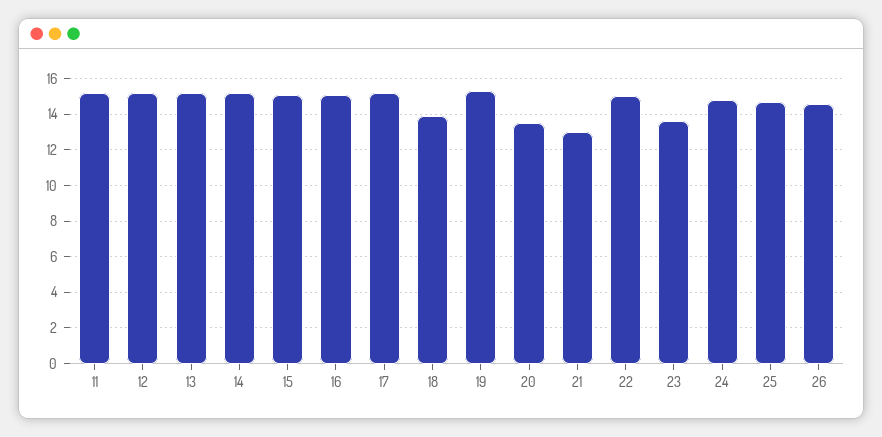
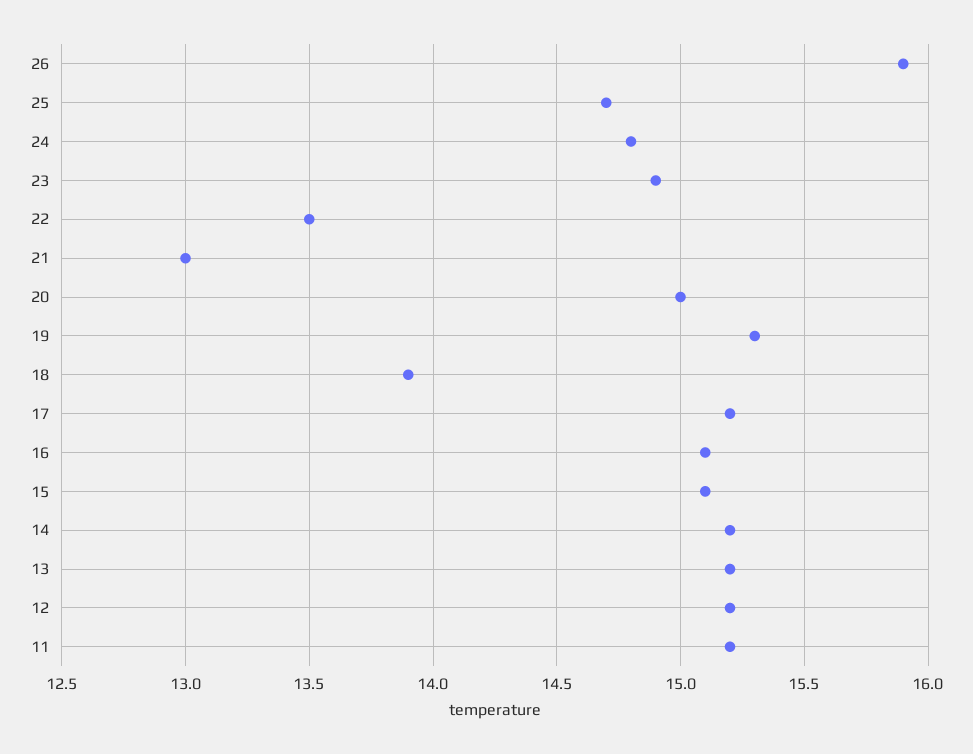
20: 13.5 -> 15
22: 15 -> 13.5
23: 13.5 -> 14.9
26: 14.5 -> 15.9

